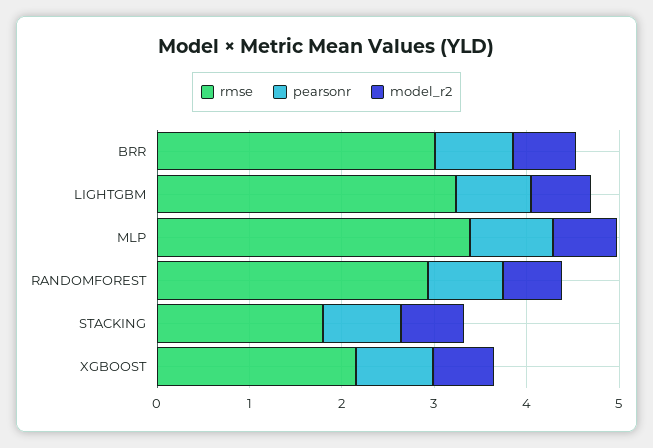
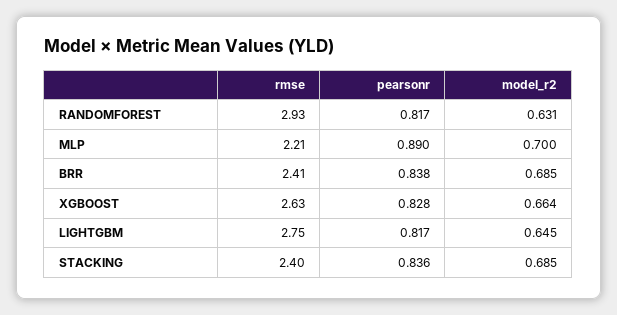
rmse, BRR: 3 -> 2.41
rmse, LIGHTGBM: 3.2 -> 2.75
rmse, MLP: 3.4 -> 2.21
rmse, STACKING: 1.8 -> 2.4
rmse, XGBOOST: 2.2 -> 2.63

